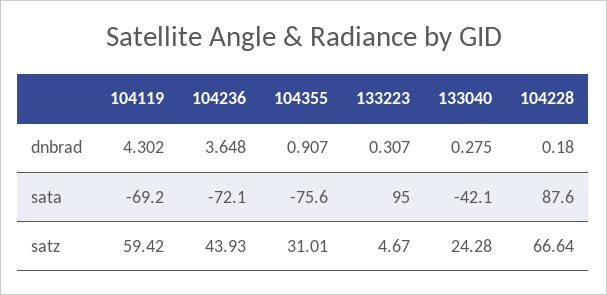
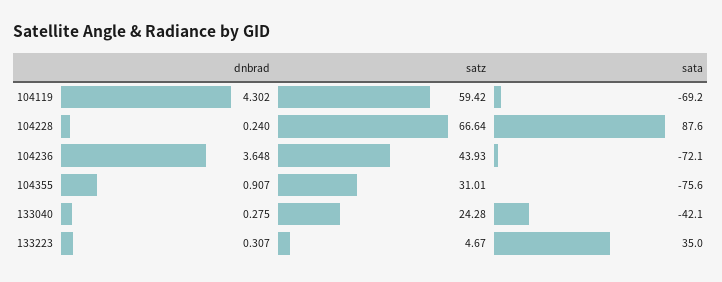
104228, dnbrad: 0.18 -> 0.24
133223, sata: 95 -> 35

